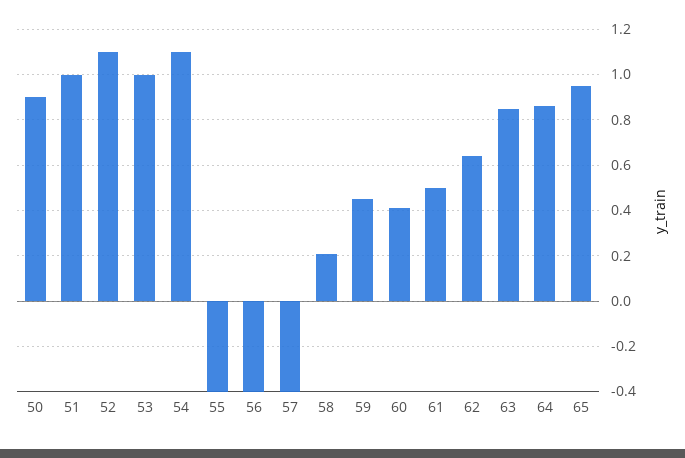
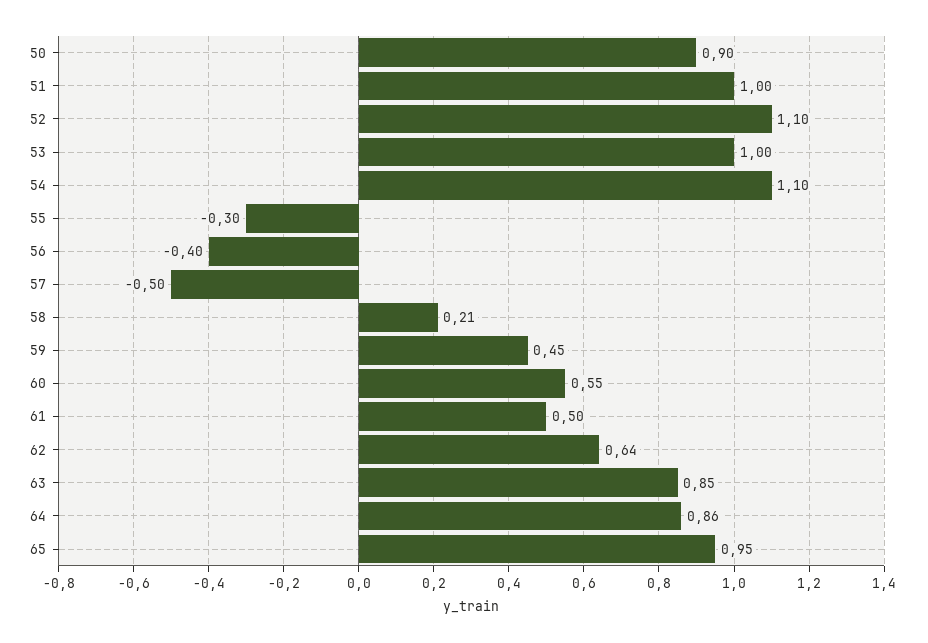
55: -0.4 -> -0.3
57: -0.4 -> -0.5
60: 0.4 -> 0.55

